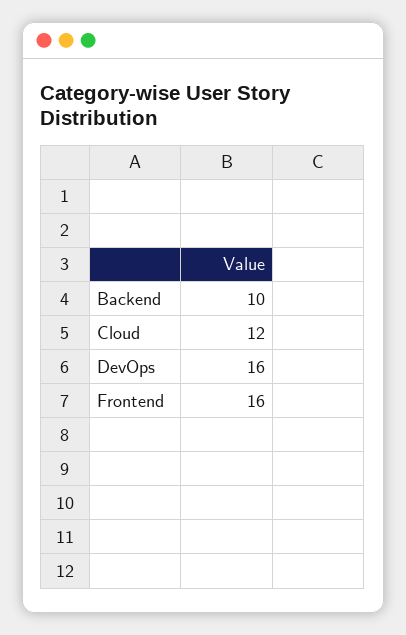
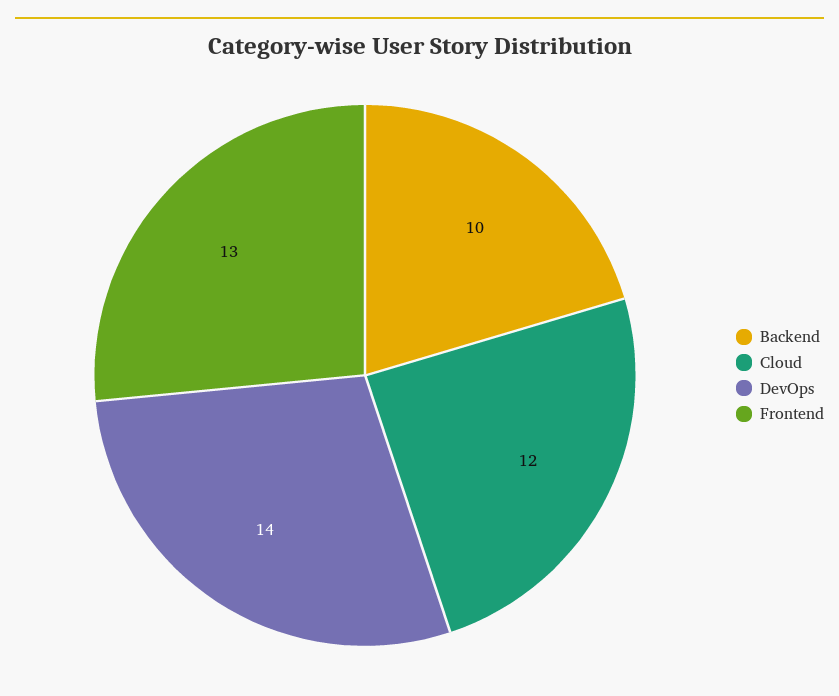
DevOps: 16 -> 14
Frontend: 16 -> 13

